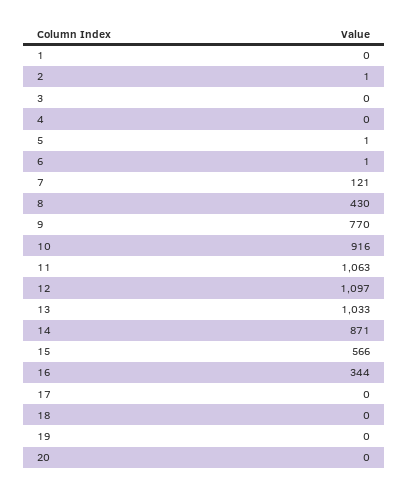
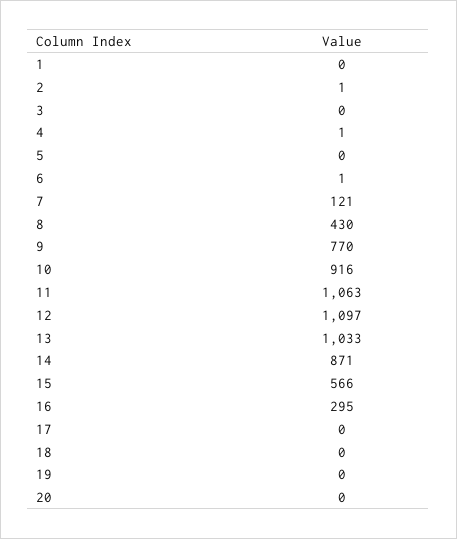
4: 0 -> 1
5: 1 -> 0
16: 344 -> 295

